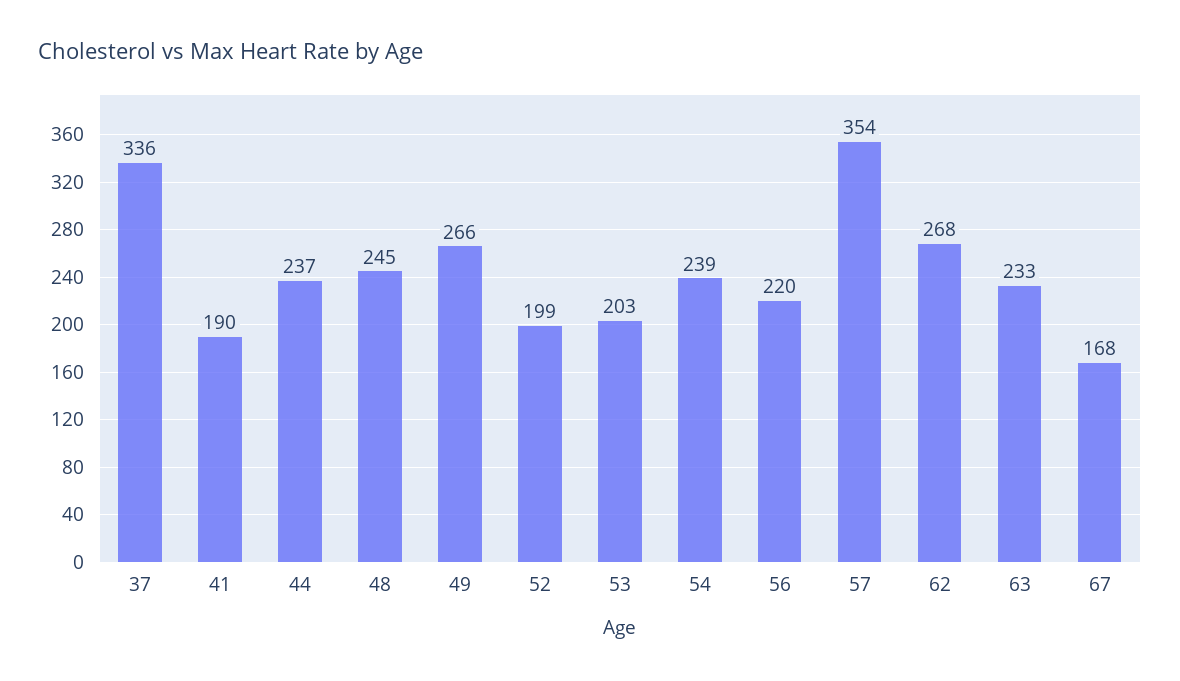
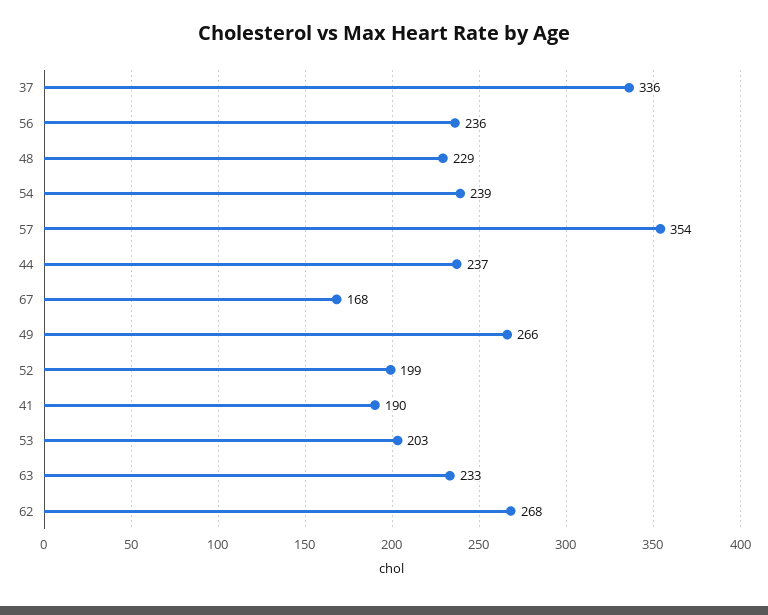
48: 245 -> 229
56: 220 -> 236

